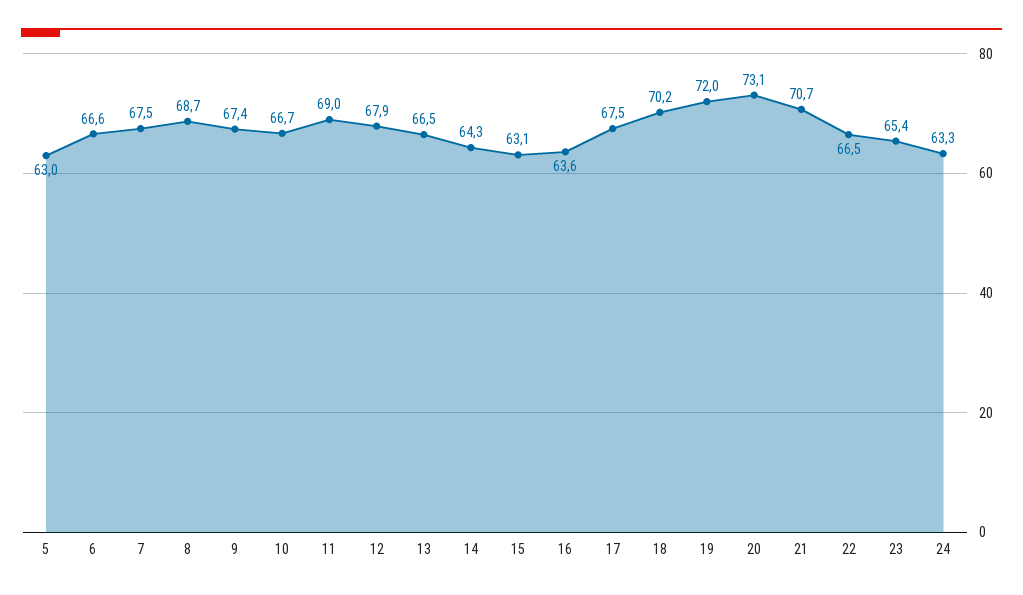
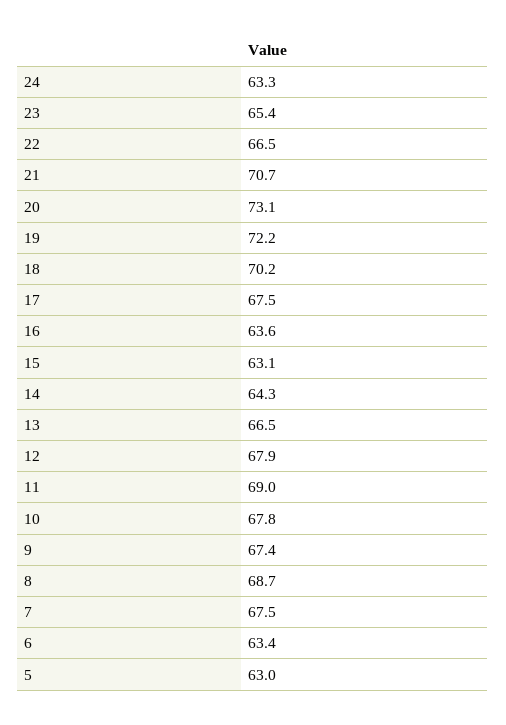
6: 66.6 -> 63.4
10: 66.7 -> 67.8
19: 72 -> 72.2

